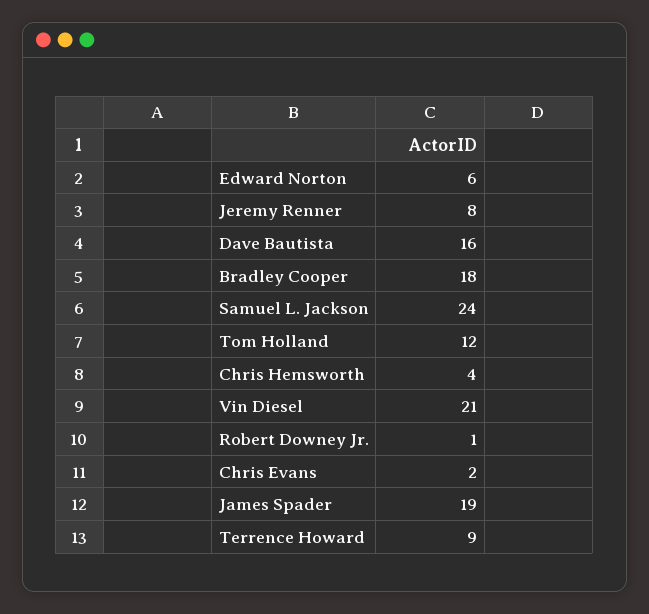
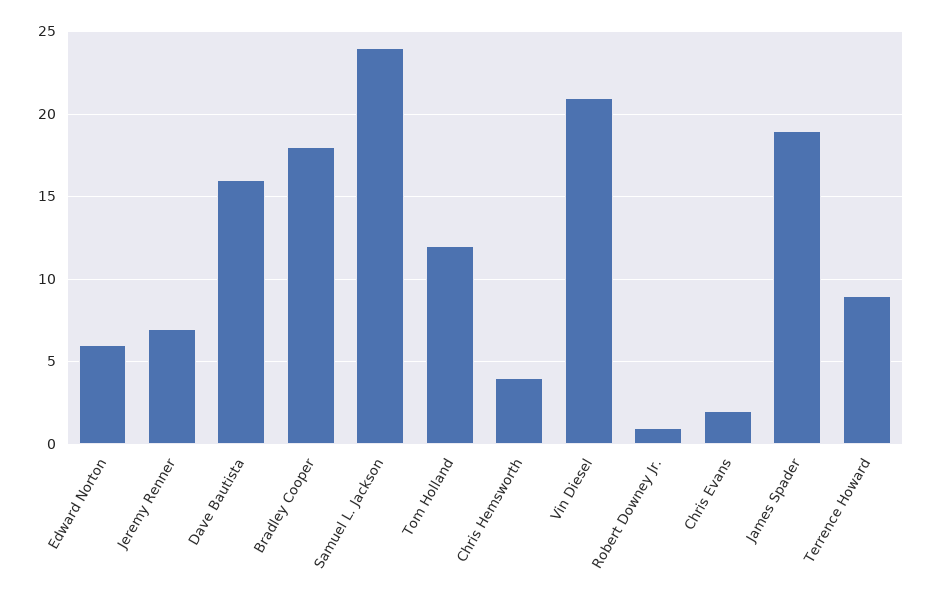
Jeremy Renner: 8 -> 7

